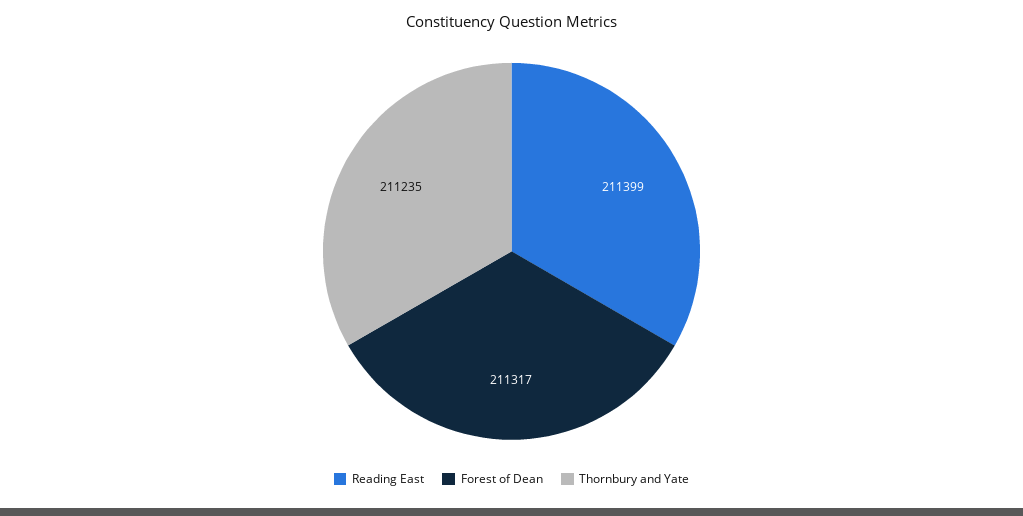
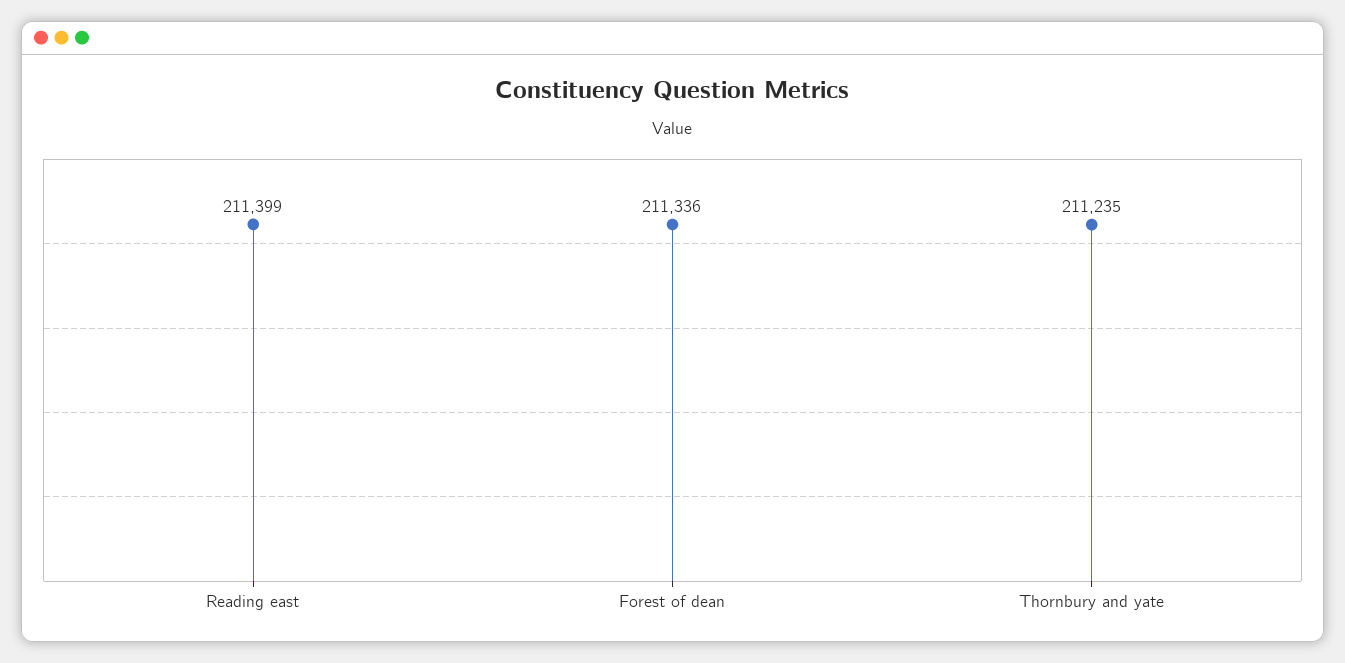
Forest of Dean: 211317 -> 211336

